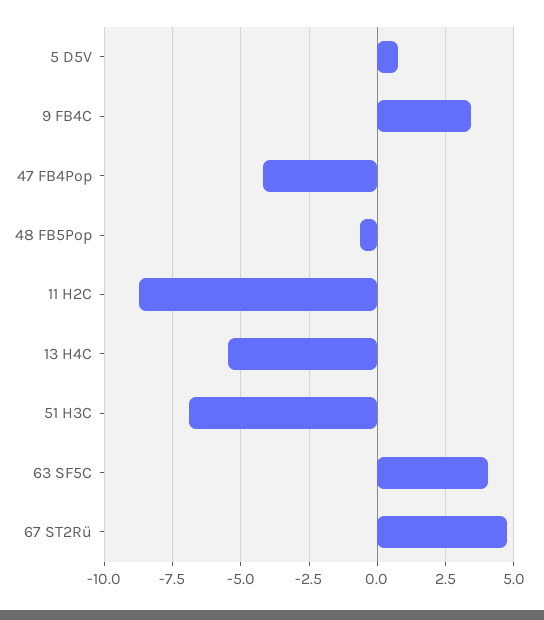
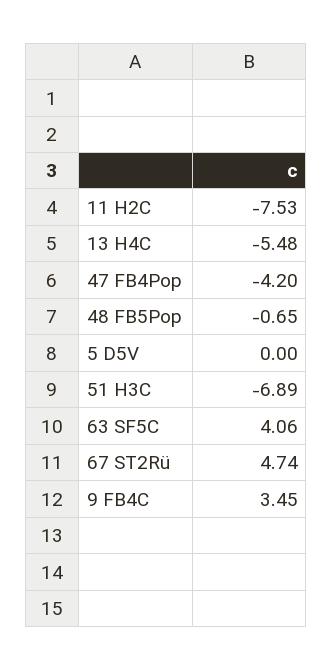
5 D5V: 0.75 -> 0
11 H2C: -8.75 -> -7.53

